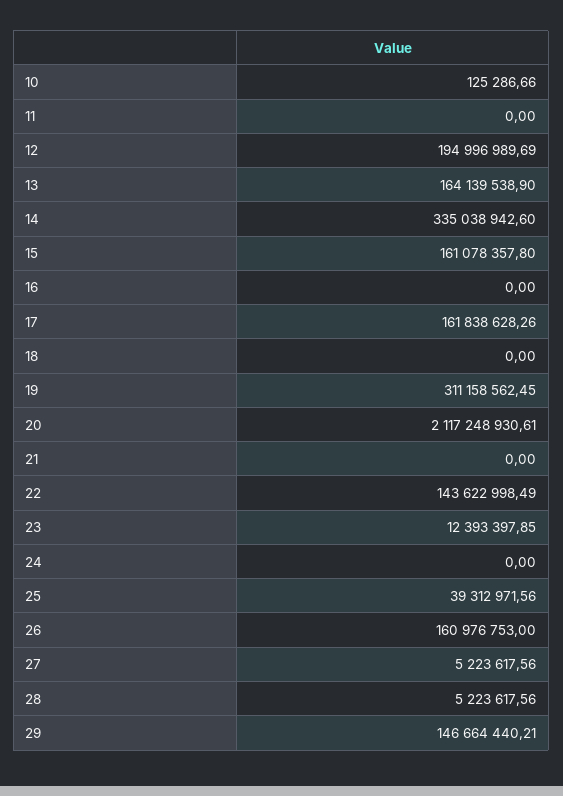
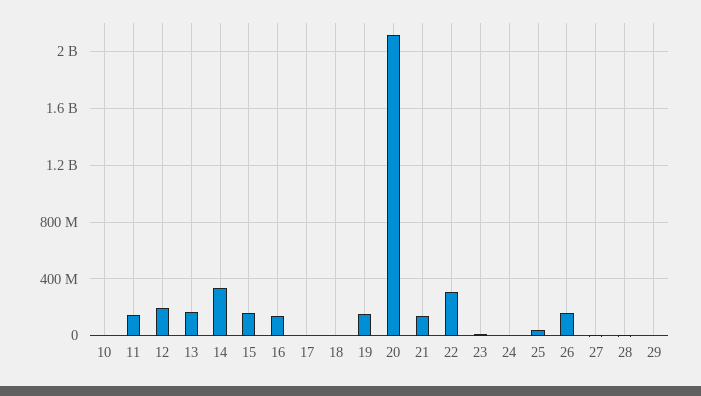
11: 0 -> 150000000
16: 0 -> 150000000
17: 161838628.26 -> 0
19: 311158562.45 -> 150000000
21: 0 -> 150000000
22: 143622998.49 -> 300000000
29: 146664440.21 -> 0

